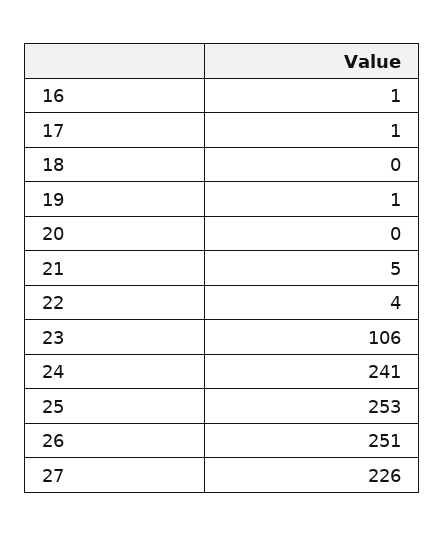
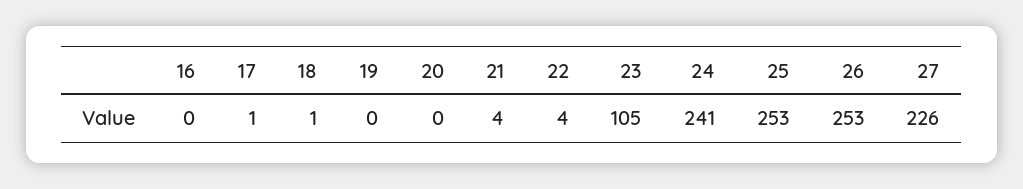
16: 1 -> 0
18: 0 -> 1
19: 1 -> 0
21: 5 -> 4
23: 106 -> 105
26: 251 -> 253

